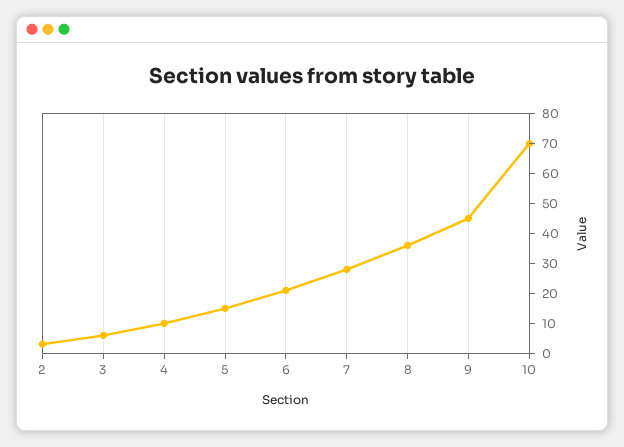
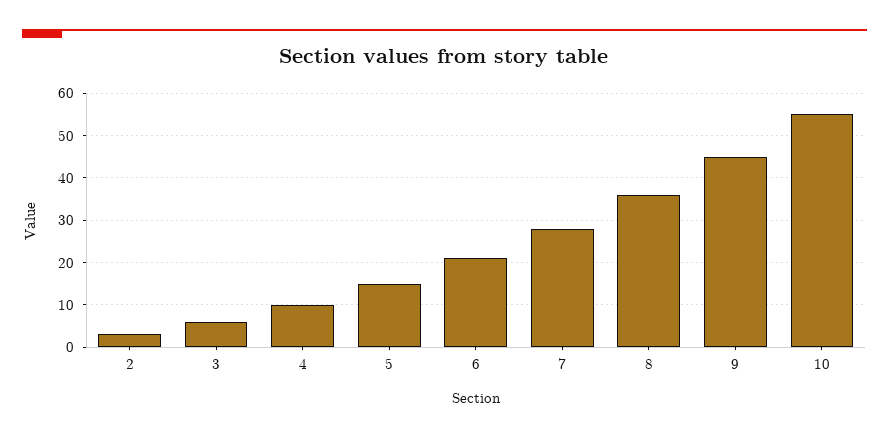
10: 70 -> 55

